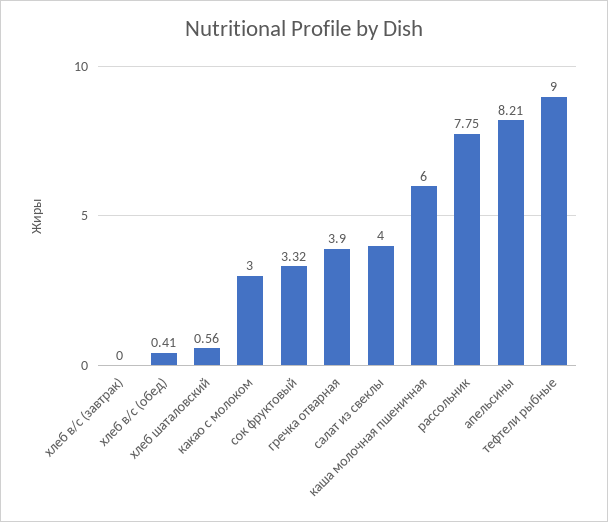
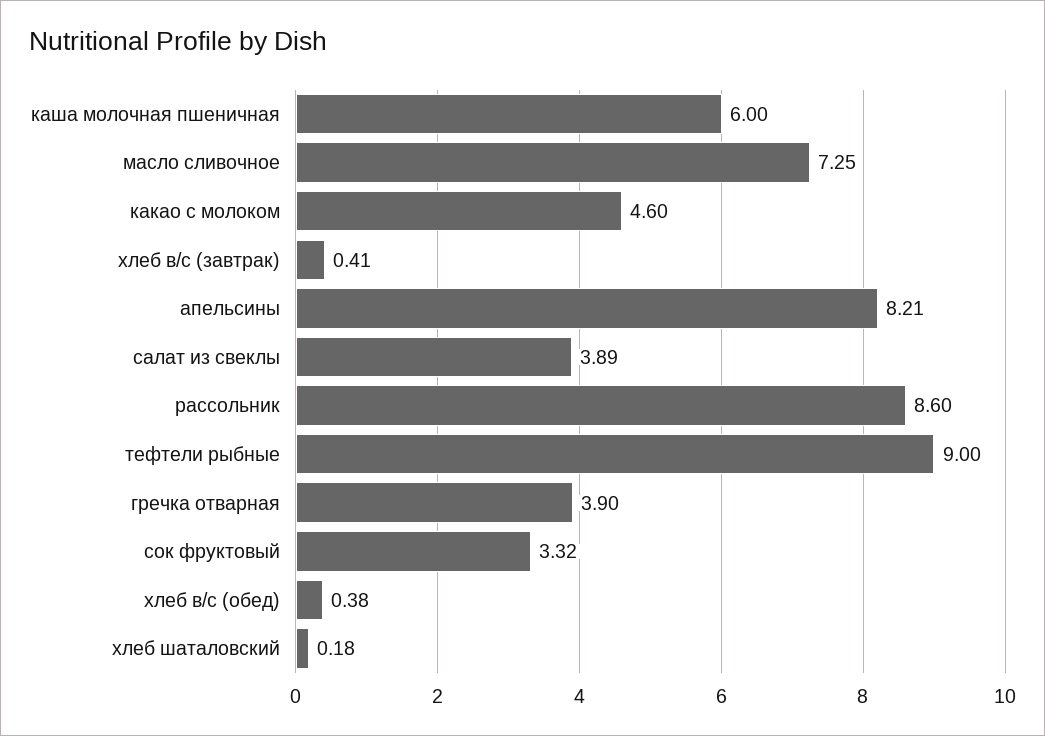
хлеб в/с (завтрак): 0 -> 0.41
хлеб в/с (обед): 0.41 -> 0.38
хлеб шаталовский: 0.56 -> 0.18
какао с молоком: 3 -> 4.6
салат из свеклы: 4 -> 3.89
рассольник: 7.75 -> 8.6
масло сливочное: none -> 7.25

